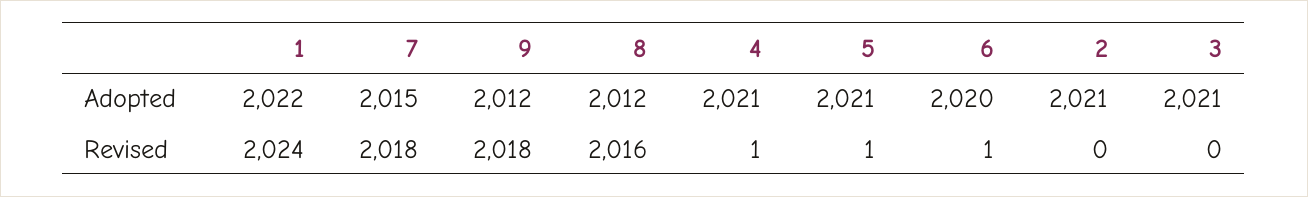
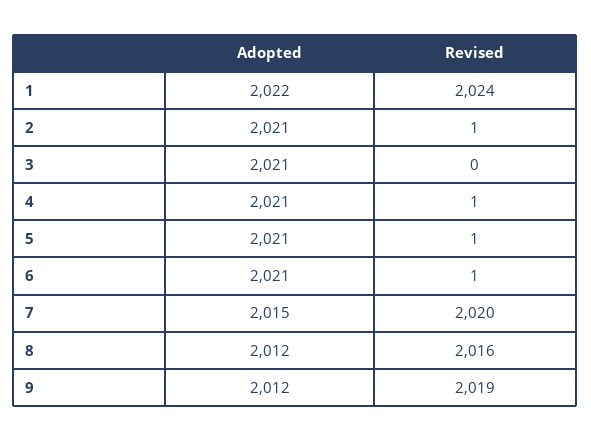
6, Adopted: 2020 -> 2021
7, Revised: 2018 -> 2020
9, Revised: 2018 -> 2019
2, Revised: 0 -> 1

